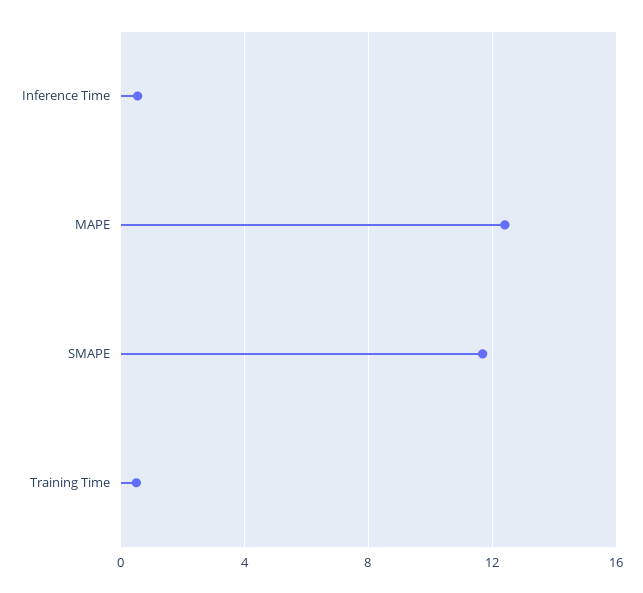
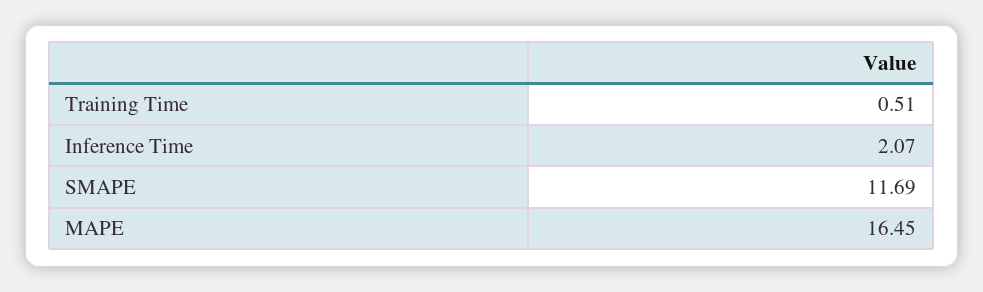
Inference Time: 0.5 -> 2.07
MAPE: 12.5 -> 16.45

